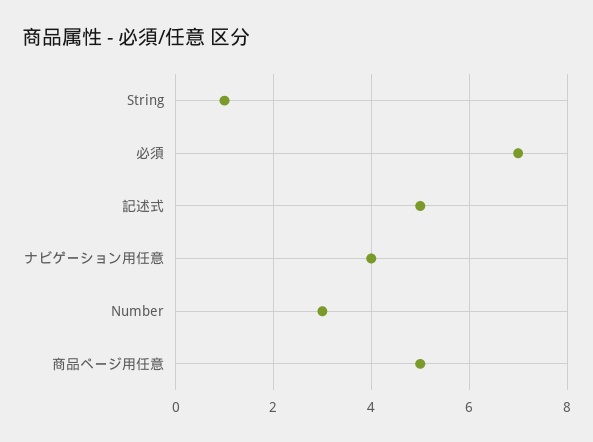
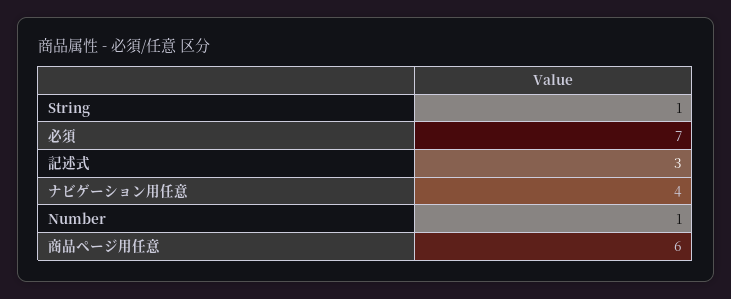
記述式: 5 -> 3
Number: 3 -> 1
商品ページ用任意: 5 -> 6

